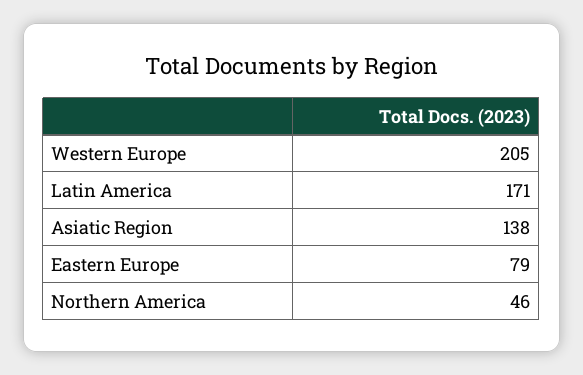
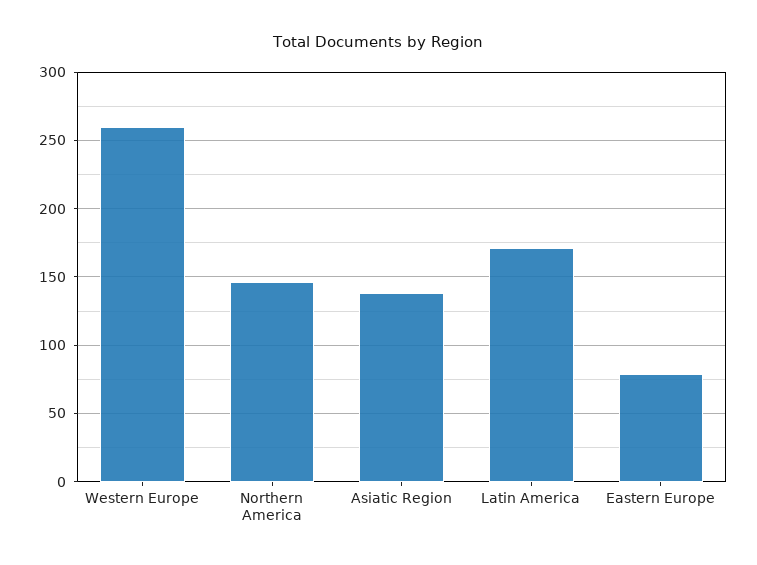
Western Europe: 205 -> 260
Northern America: 46 -> 145

